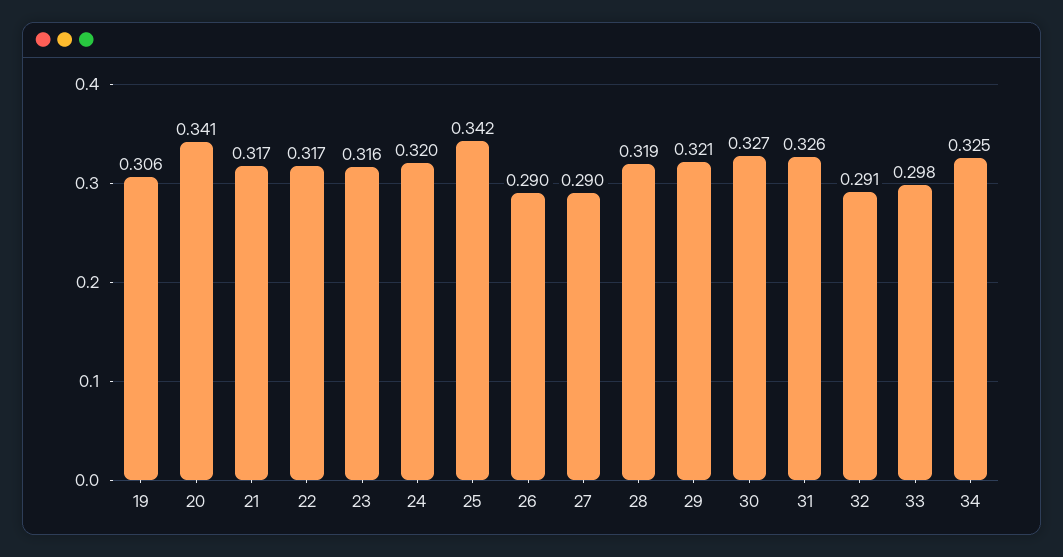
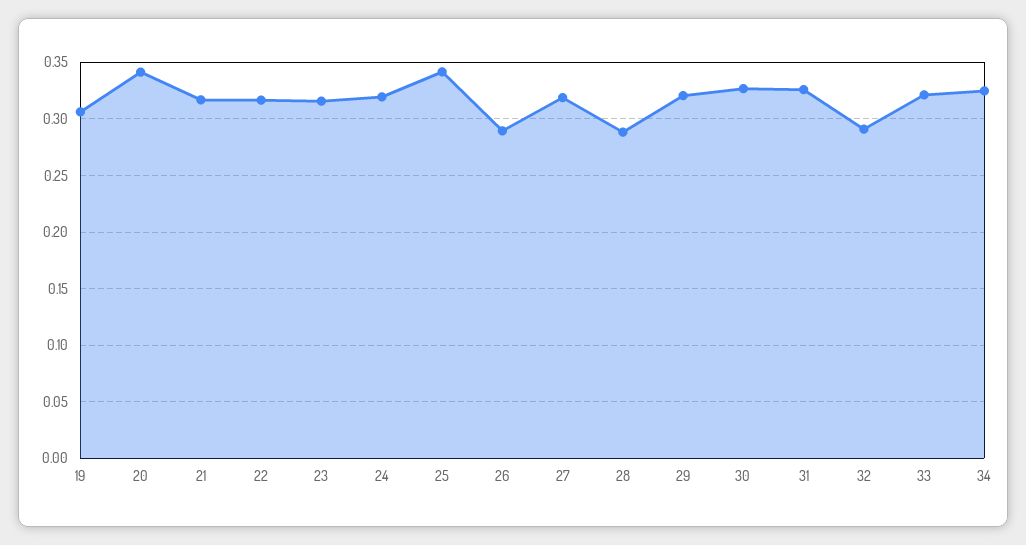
27: 0.29 -> 0.32
28: 0.319 -> 0.29
33: 0.298 -> 0.32

